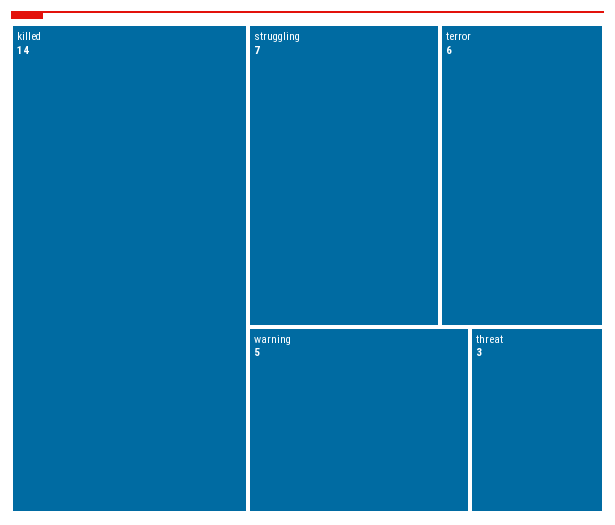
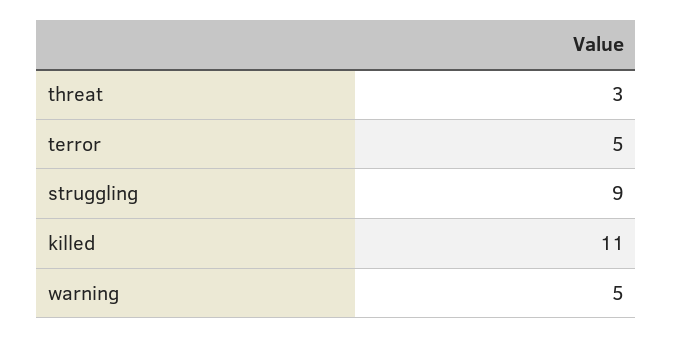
killed: 14 -> 11
struggling: 7 -> 9
terror: 6 -> 5

